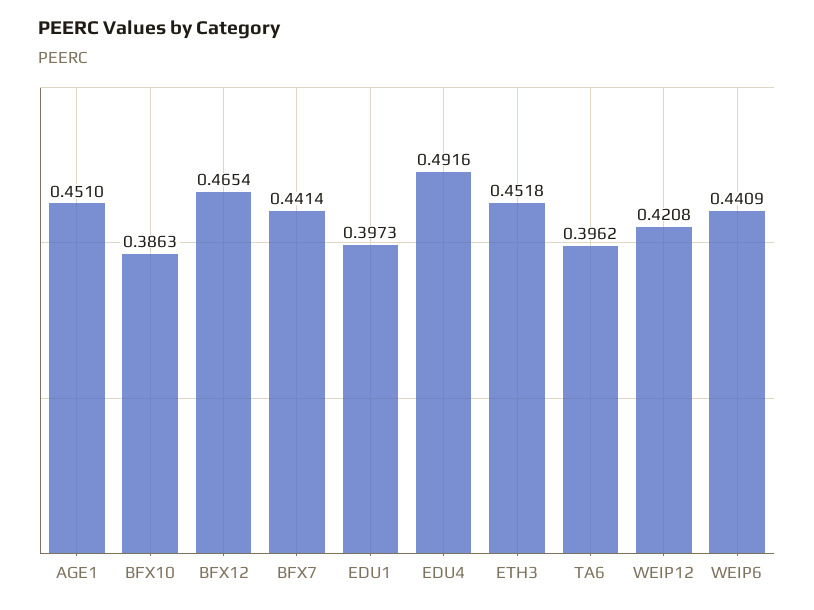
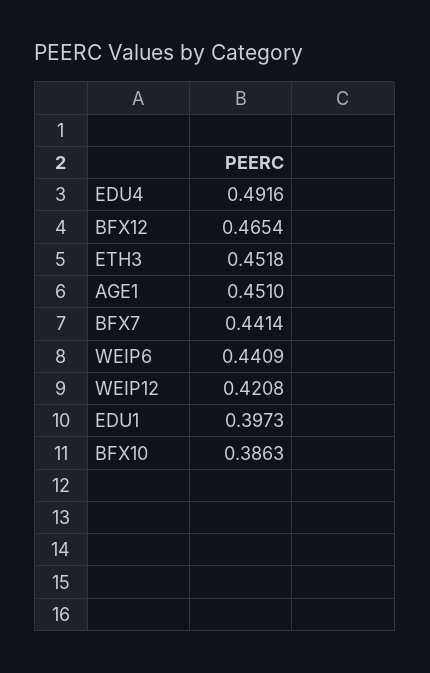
TA6: 0.3962 -> none

